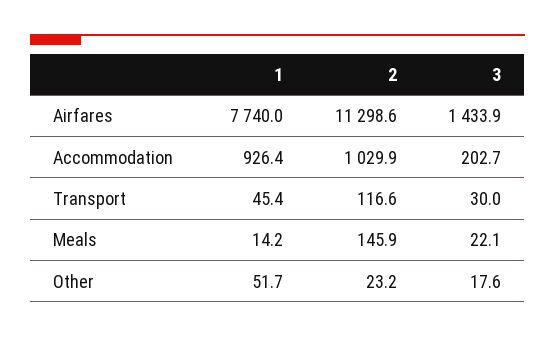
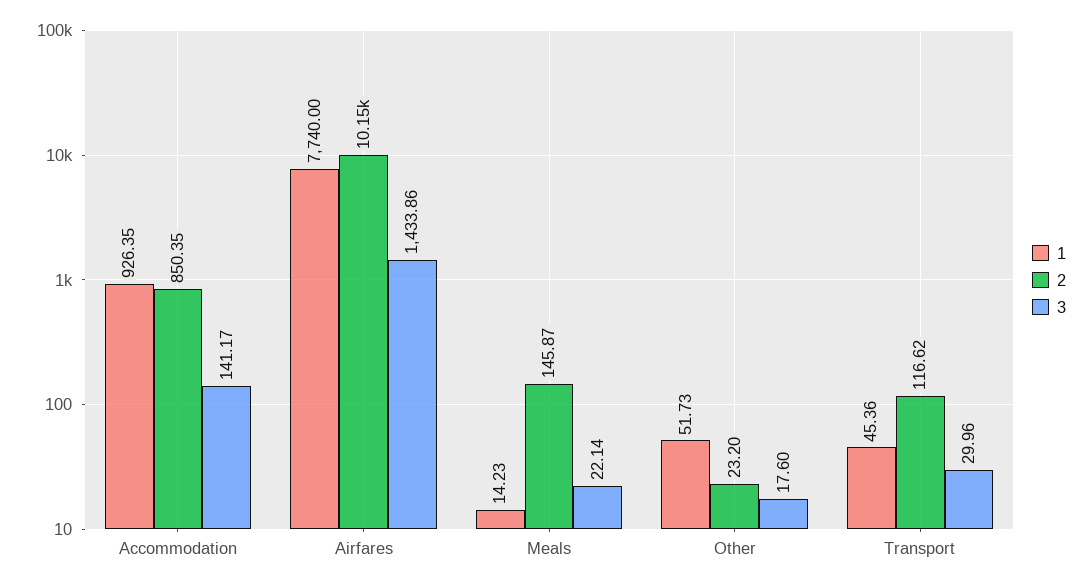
2, Airfares: 11298.6 -> 10150
2, Accommodation: 1029.9 -> 850.35
3, Accommodation: 202.7 -> 141.17

